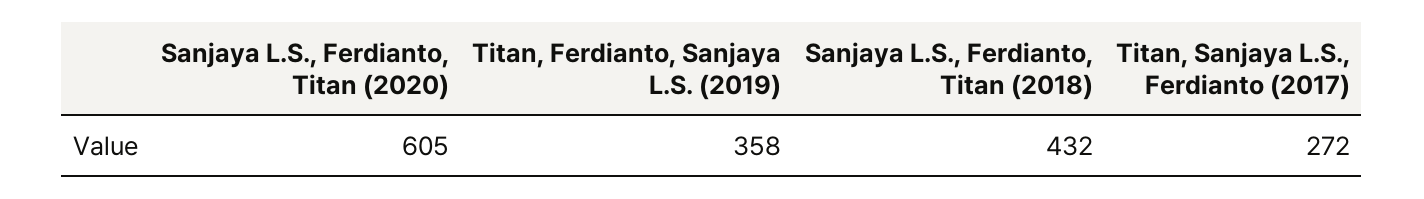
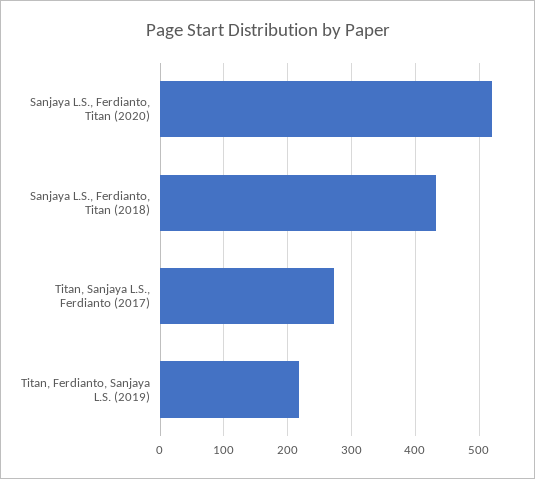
Sanjaya L.S., Ferdianto, Titan (2020): 605 -> 520
Titan, Ferdianto, Sanjaya L.S. (2019): 358 -> 220

